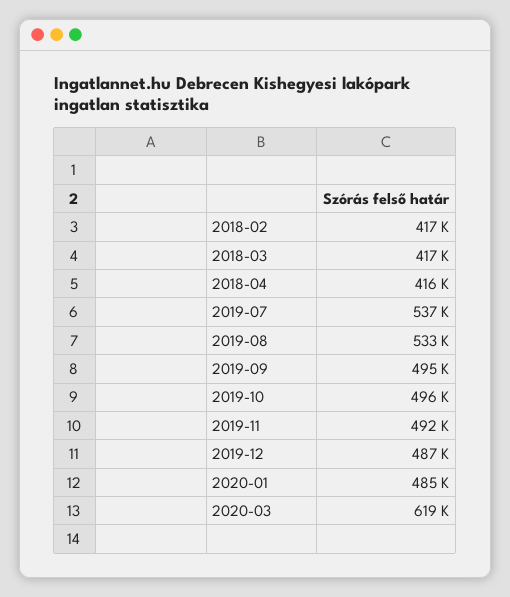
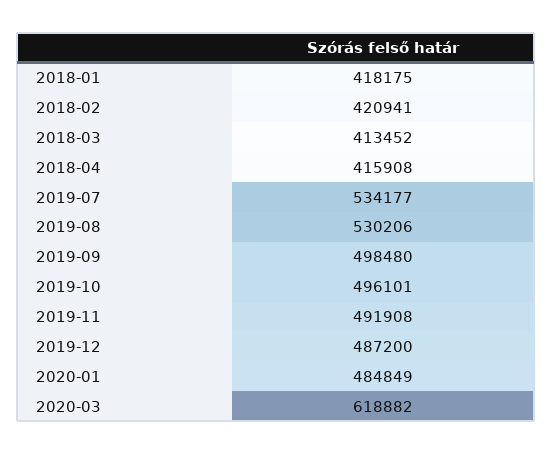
2018-02: 417000 -> 420941
2018-03: 417000 -> 413452
2019-07: 537000 -> 534177
2019-08: 533000 -> 530206
2019-09: 495000 -> 498480
2018-01: none -> 418175

